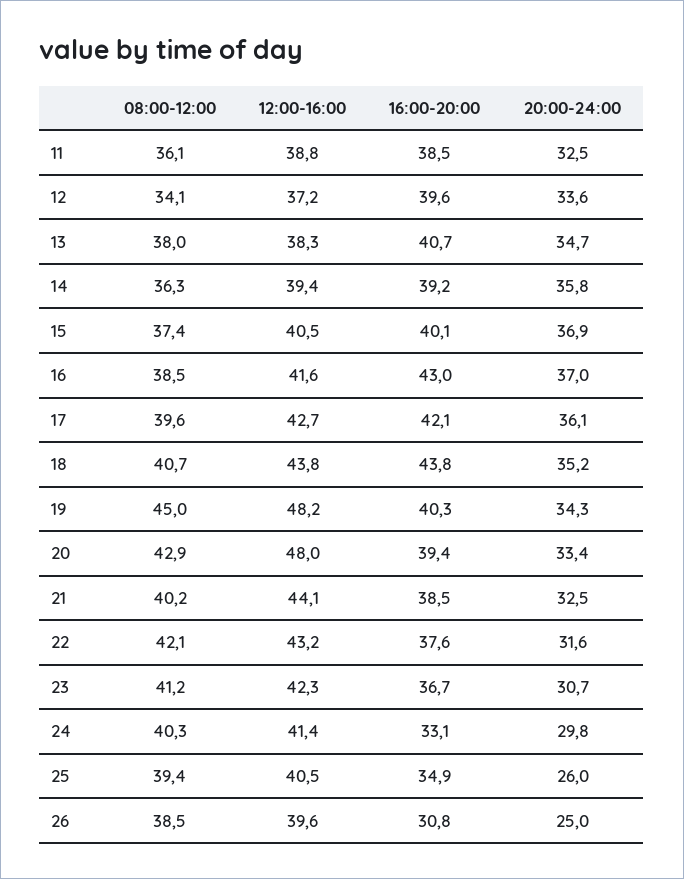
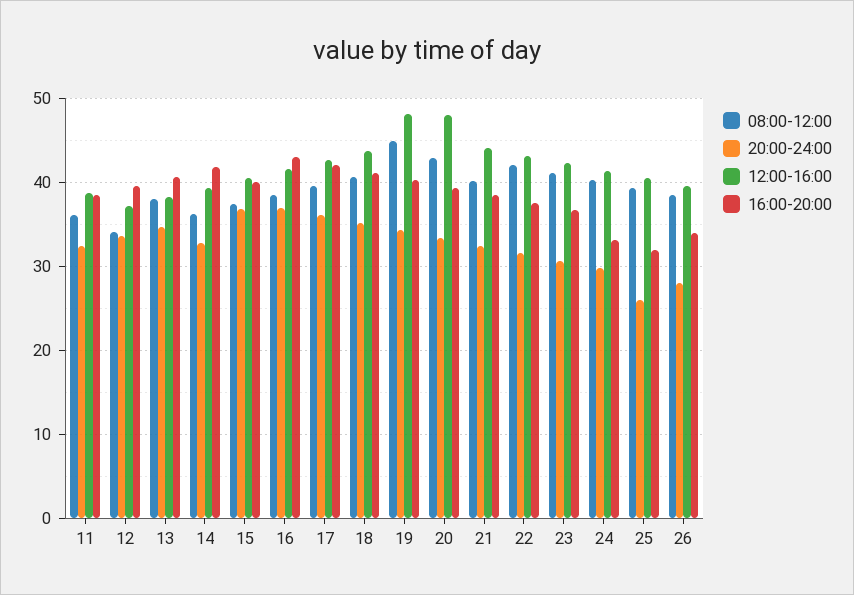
16:00-20:00, 14: 39.2 -> 42
20:00-24:00, 14: 35.8 -> 33
16:00-20:00, 18: 43.8 -> 41
16:00-20:00, 25: 34.9 -> 32
16:00-20:00, 26: 30.8 -> 34
20:00-24:00, 26: 25 -> 28

